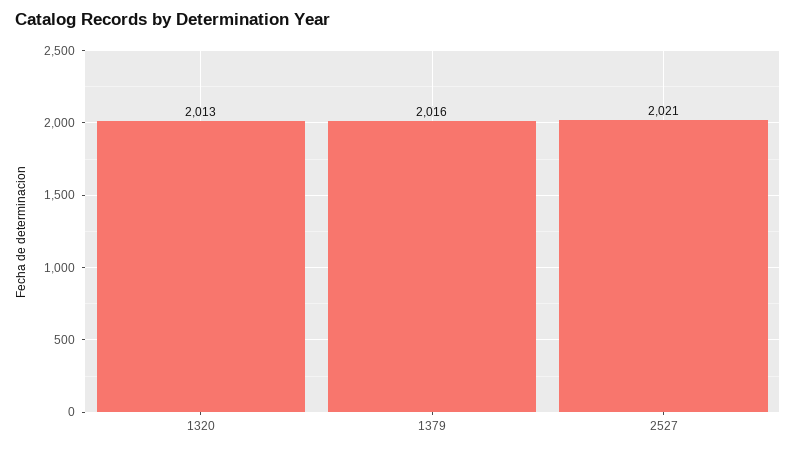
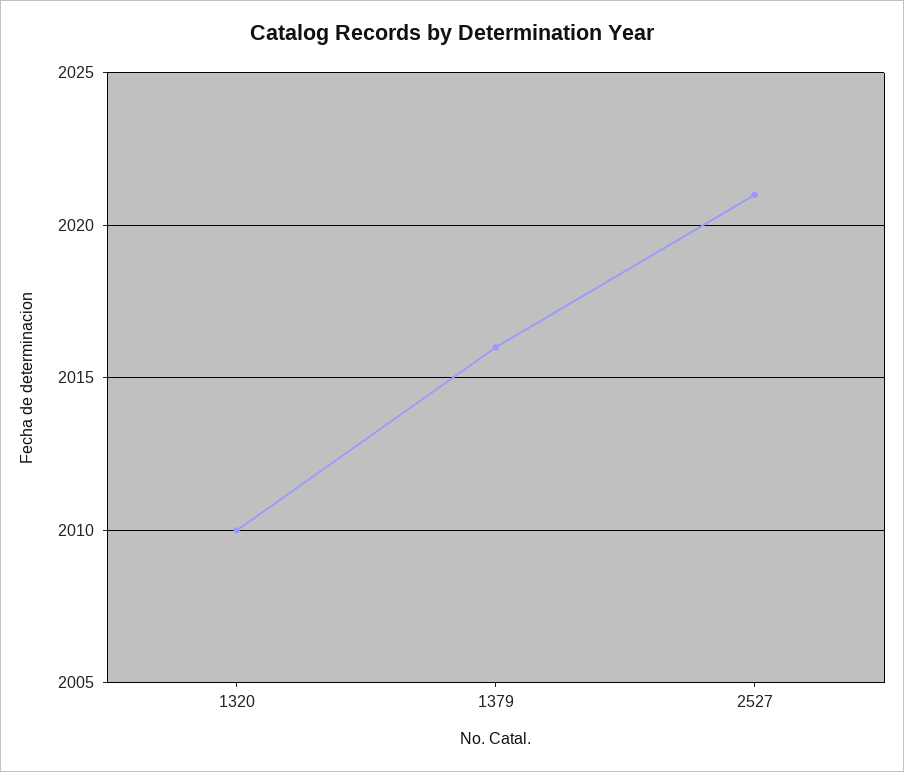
1320: 2013 -> 2010

